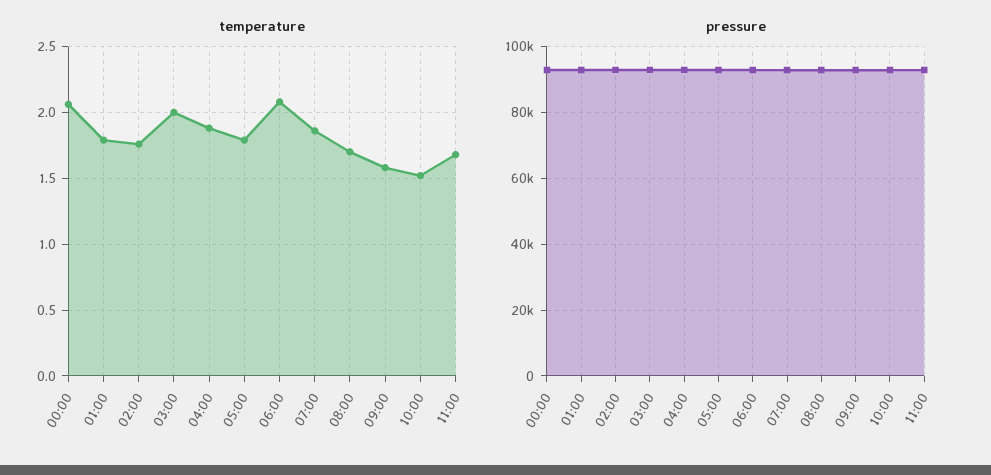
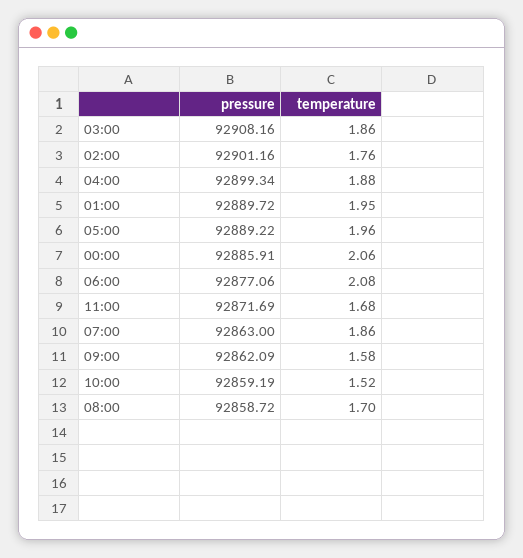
temperature, 01:00: 1.8 -> 1.95
temperature, 03:00: 2 -> 1.86
temperature, 05:00: 1.8 -> 1.96

